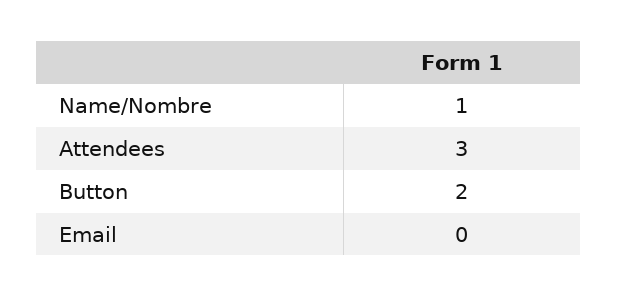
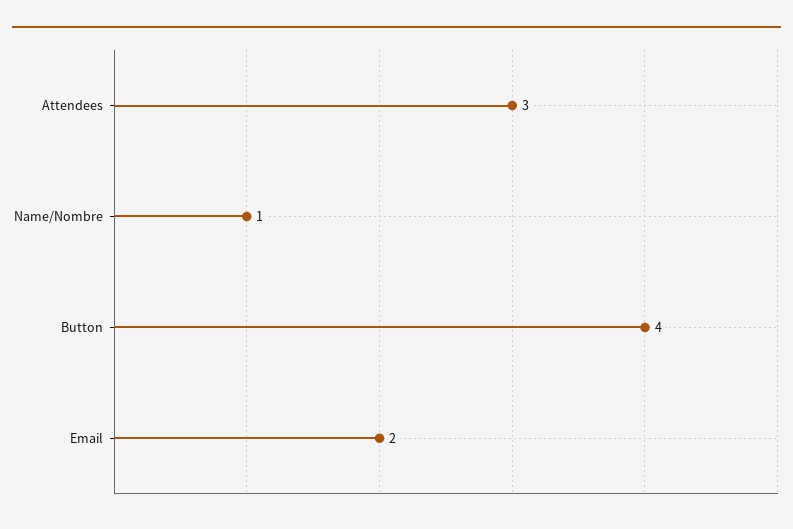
Button: 2 -> 4
Email: 0 -> 2

